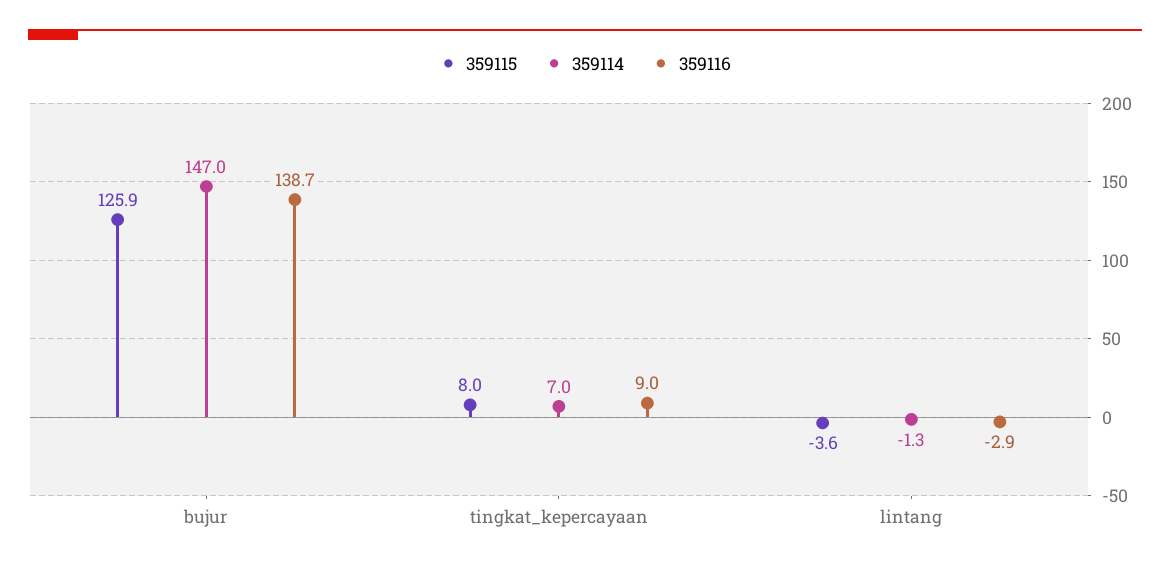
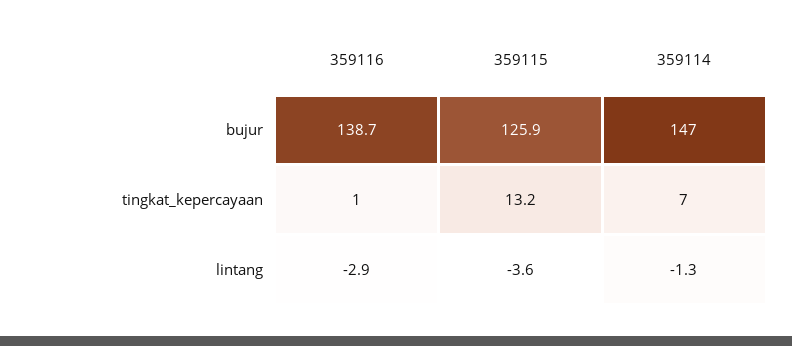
359115, tingkat_kepercayaan: 8 -> 13.2
359116, tingkat_kepercayaan: 9 -> 1

